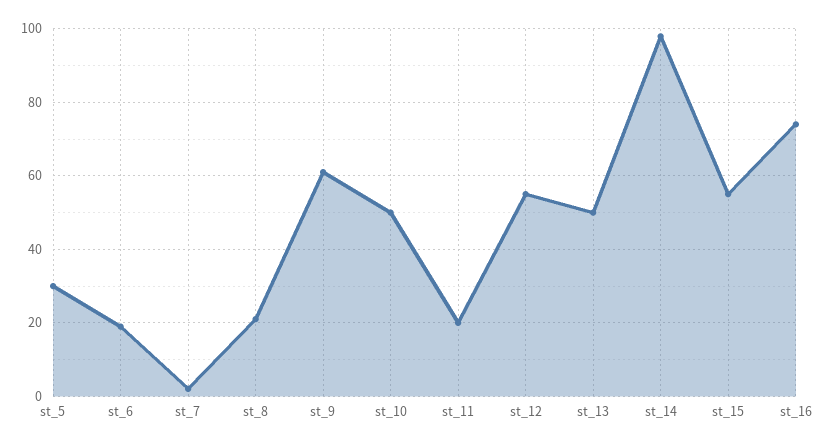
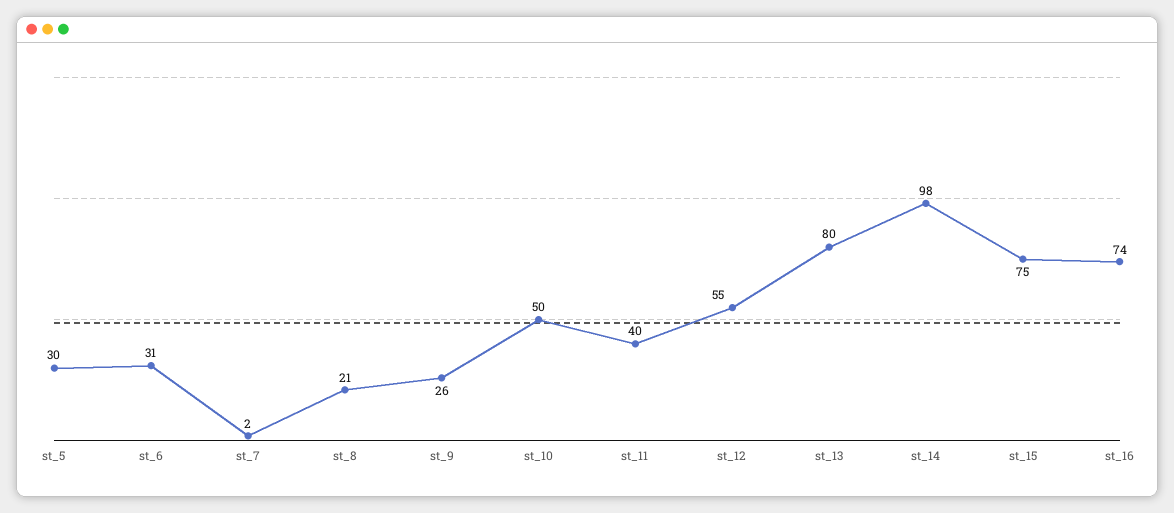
st_6: 20 -> 31
st_9: 60 -> 26
st_11: 20 -> 40
st_13: 50 -> 80
st_15: 55 -> 75

